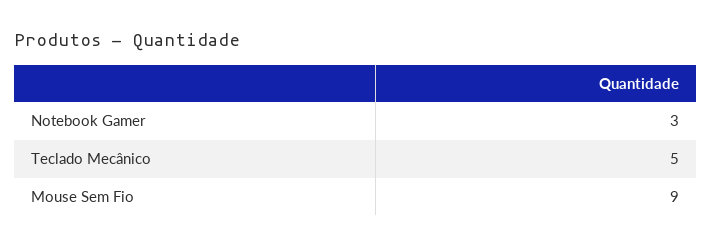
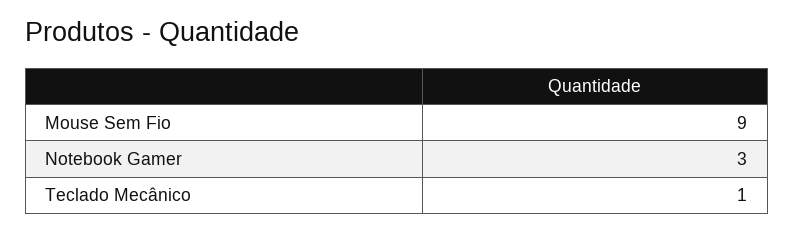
Teclado Mecânico: 5 -> 1

